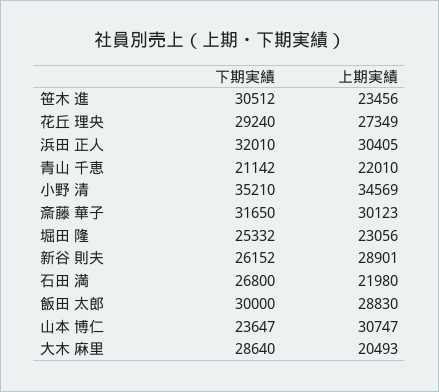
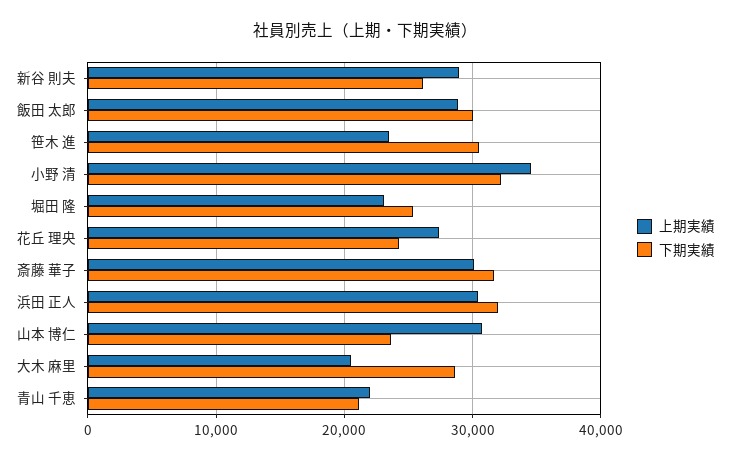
下期実績, 花丘 理央: 29240 -> 24000
下期実績, 小野 清: 35210 -> 32000
下期実績, 石田 満: 26800 -> none
上期実績, 石田 満: 21980 -> none

